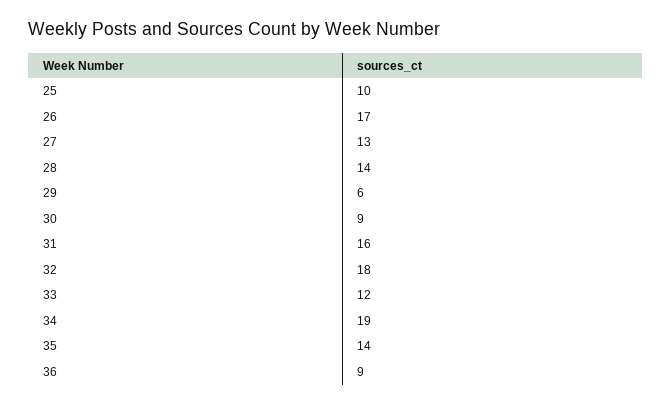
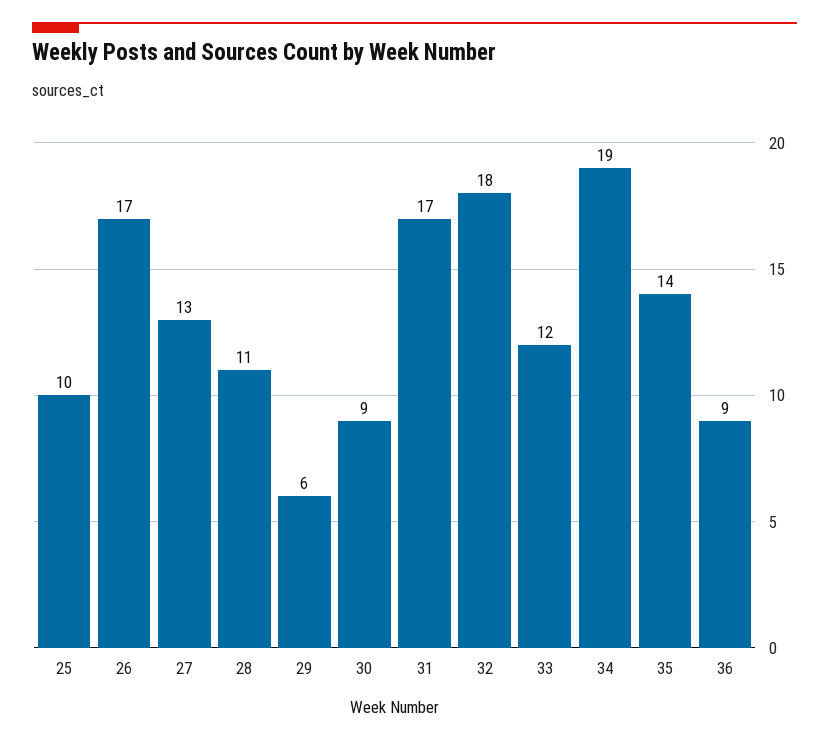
28: 14 -> 11
31: 16 -> 17

